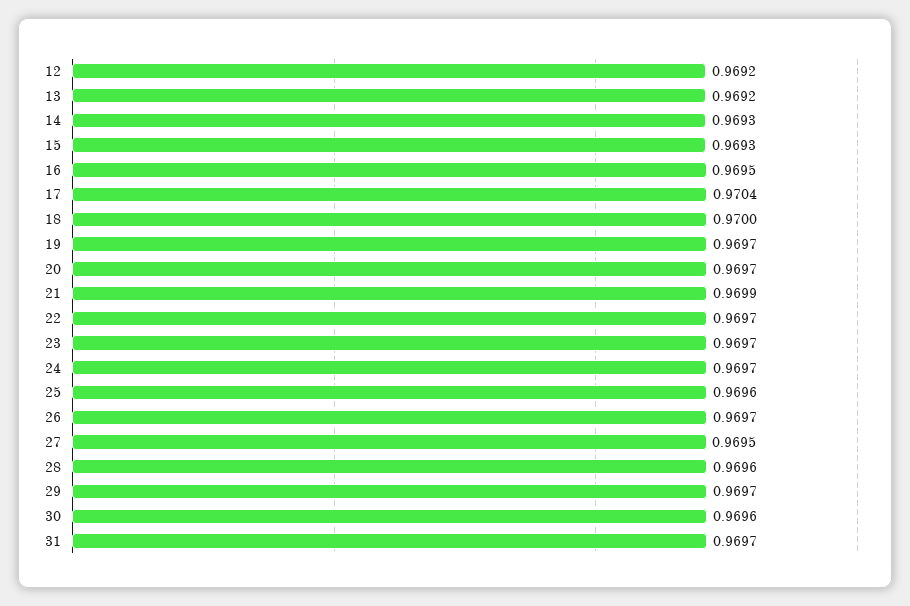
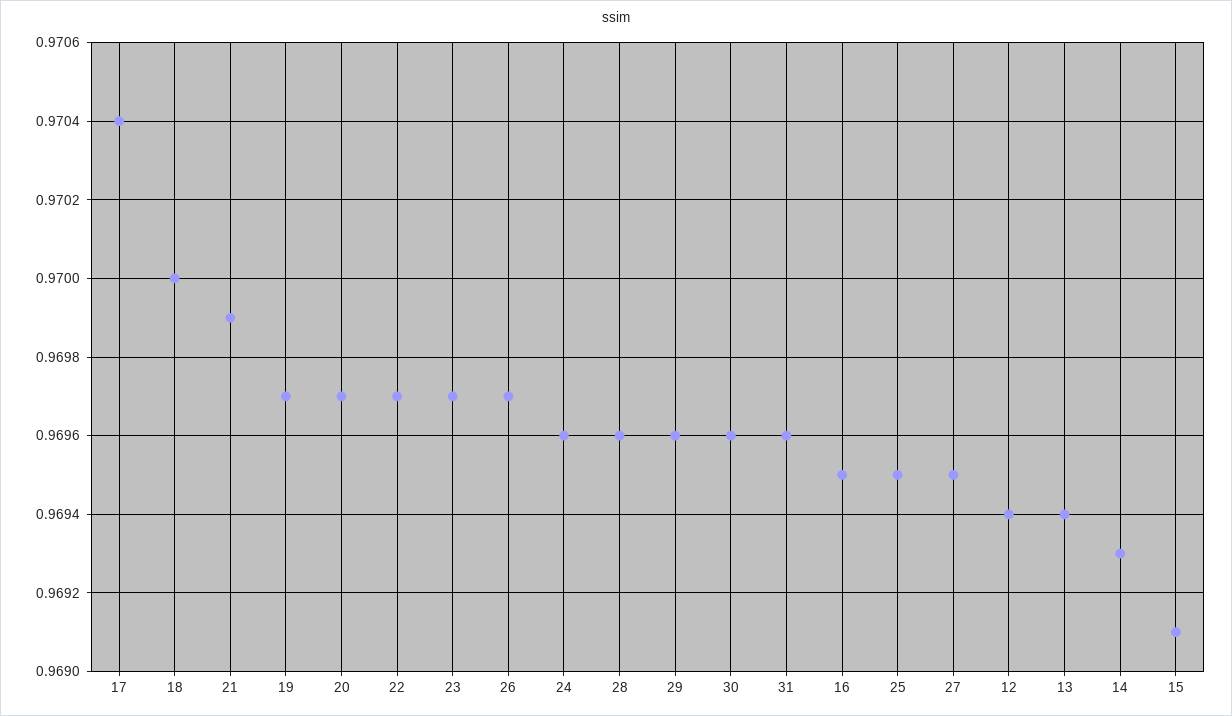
12: 0.9692 -> 0.9694
13: 0.9692 -> 0.9694
15: 0.9693 -> 0.9691
24: 0.9697 -> 0.9696
25: 0.9696 -> 0.9695
29: 0.9697 -> 0.9696
31: 0.9697 -> 0.9696

